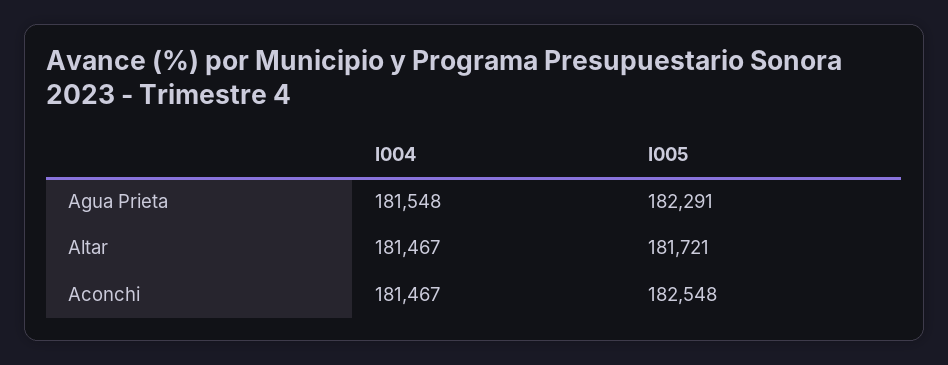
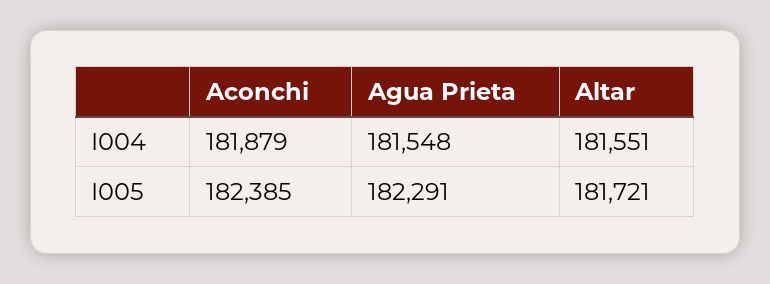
I004, Altar: 181467 -> 181551
I004, Aconchi: 181467 -> 181879
I005, Aconchi: 182548 -> 182385

